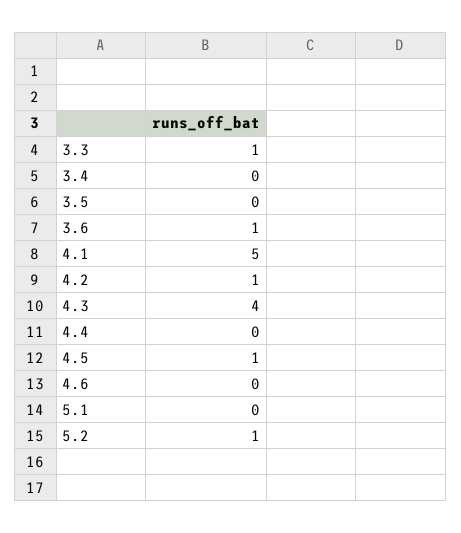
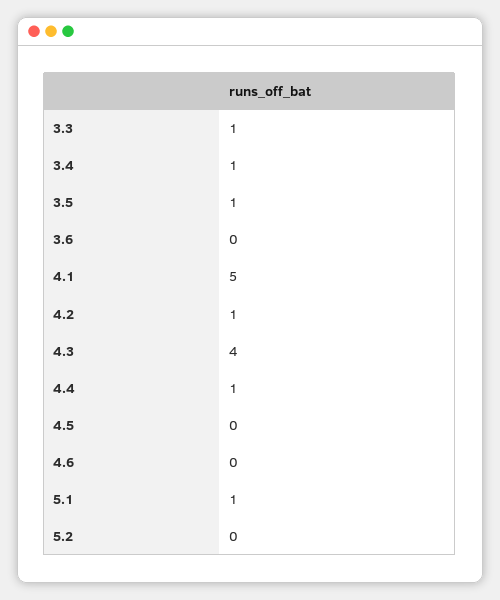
3.4: 0 -> 1
3.5: 0 -> 1
3.6: 1 -> 0
4.4: 0 -> 1
4.5: 1 -> 0
5.1: 0 -> 1
5.2: 1 -> 0

